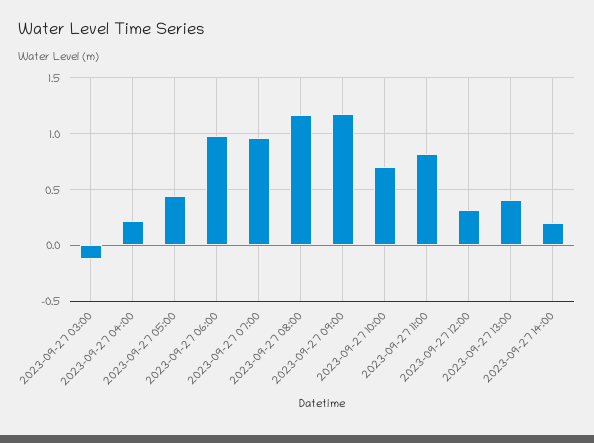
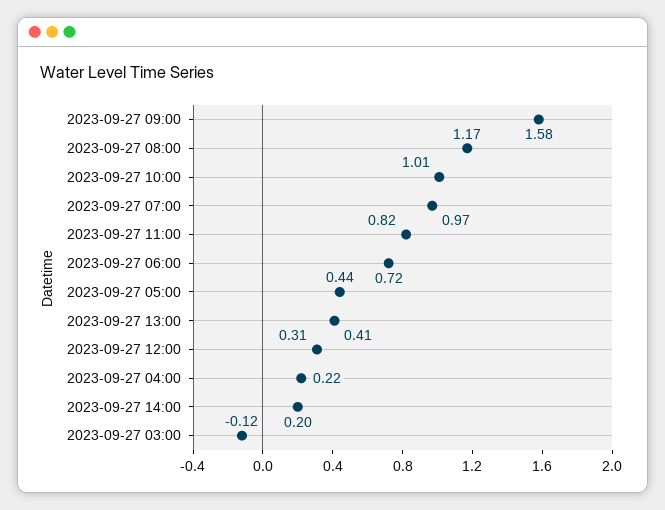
2023-09-27 06:00: 1 -> 0.72
2023-09-27 09:00: 1.2 -> 1.58
2023-09-27 10:00: 0.7 -> 1.01

